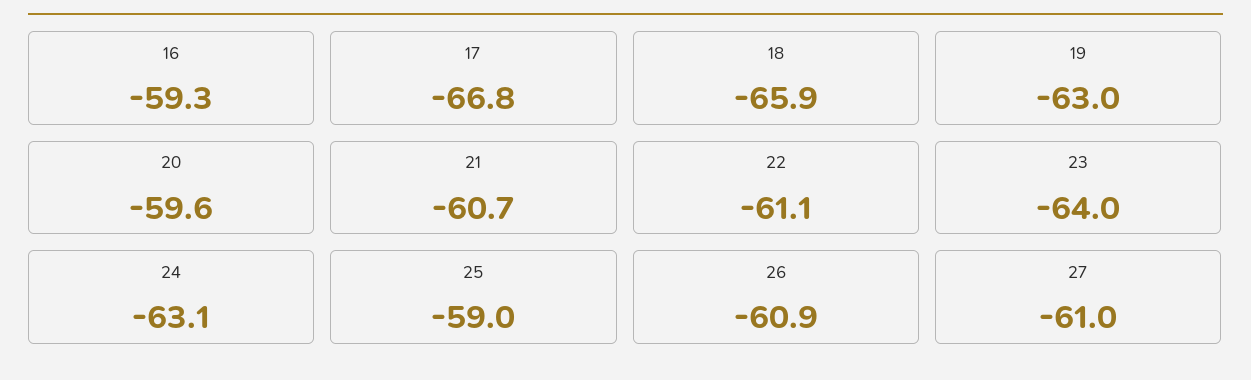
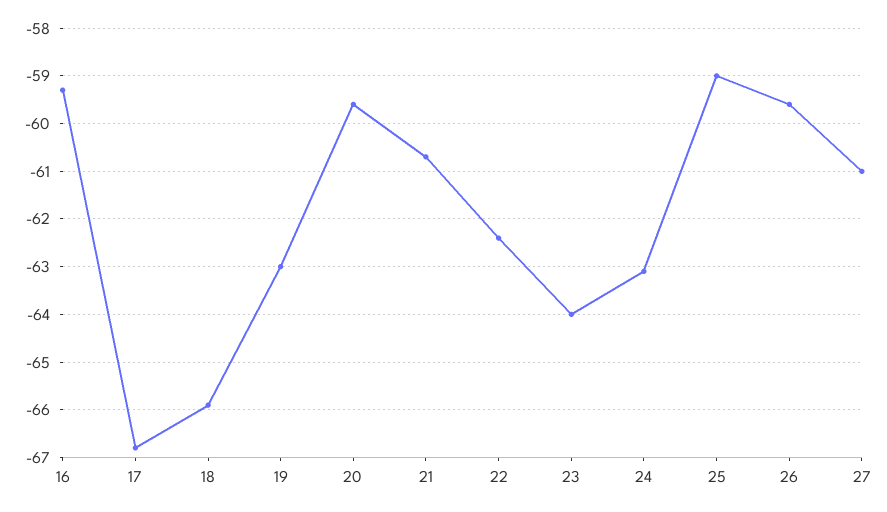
22: -61.1 -> -62.5
26: -60.9 -> -59.5

